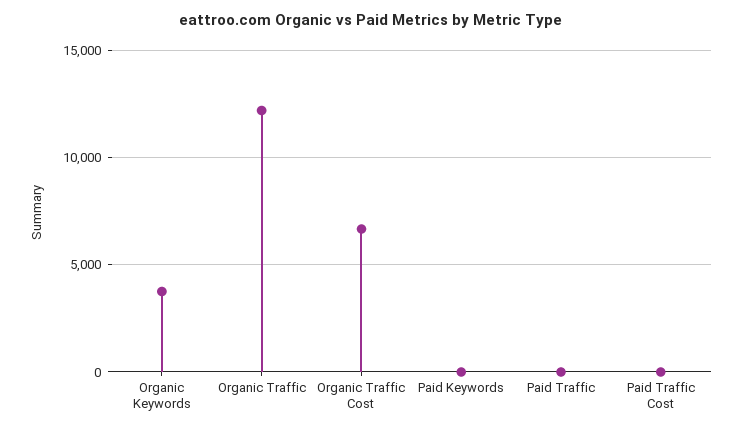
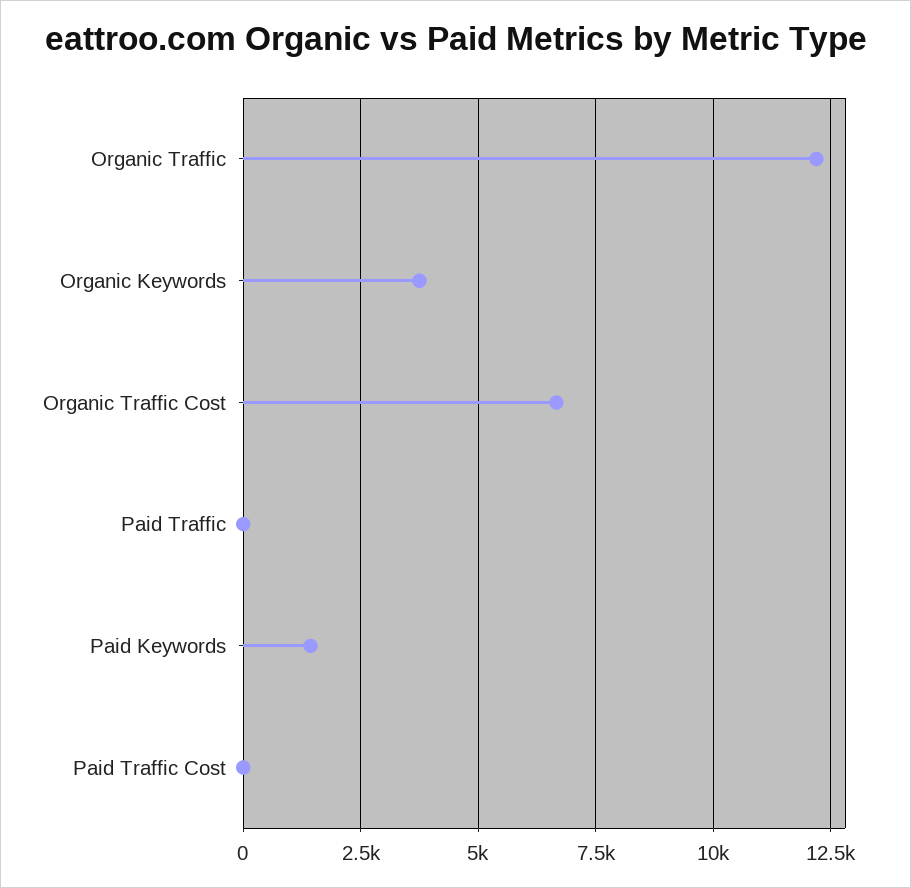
Paid Keywords: 0 -> 1500

